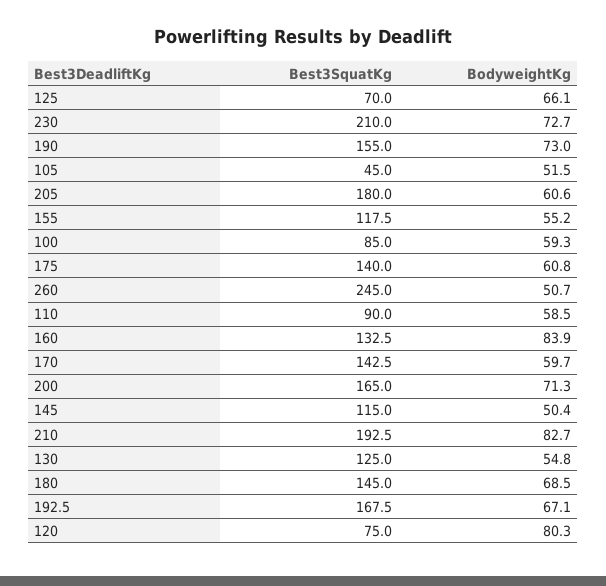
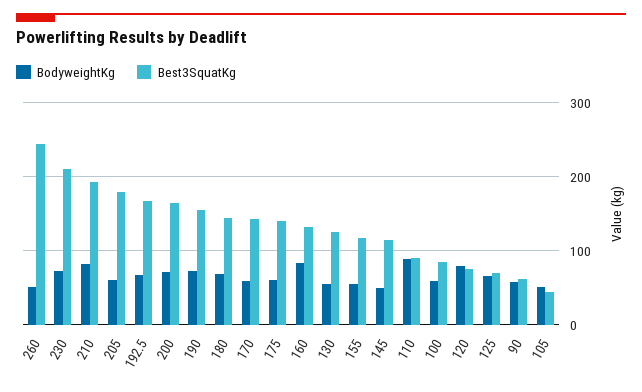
BodyweightKg, 110: 58.5 -> 90
BodyweightKg, 90: none -> 60
Best3SquatKg, 90: none -> 60

